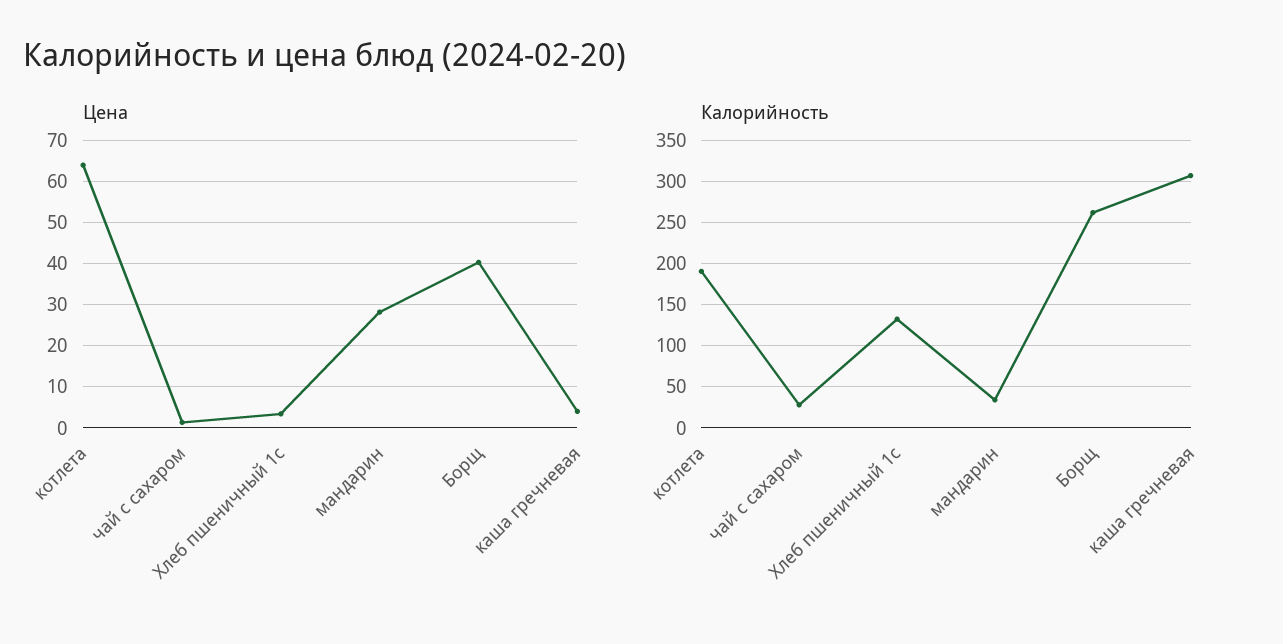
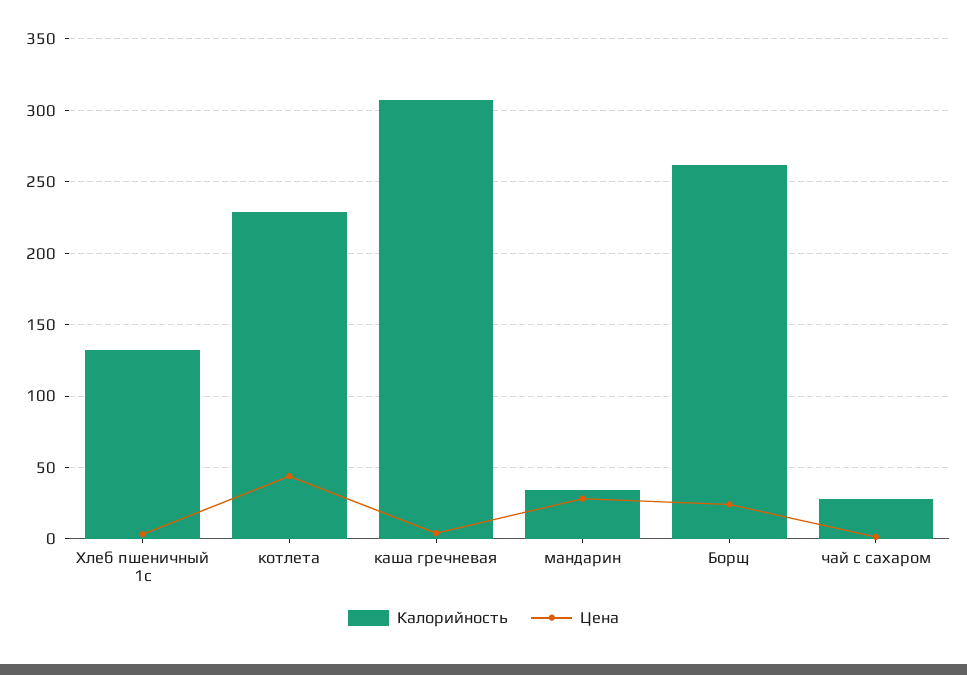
Цена, котлета: 64 -> 45
Цена, Борщ: 40 -> 25
Калорийность, котлета: 190 -> 230

